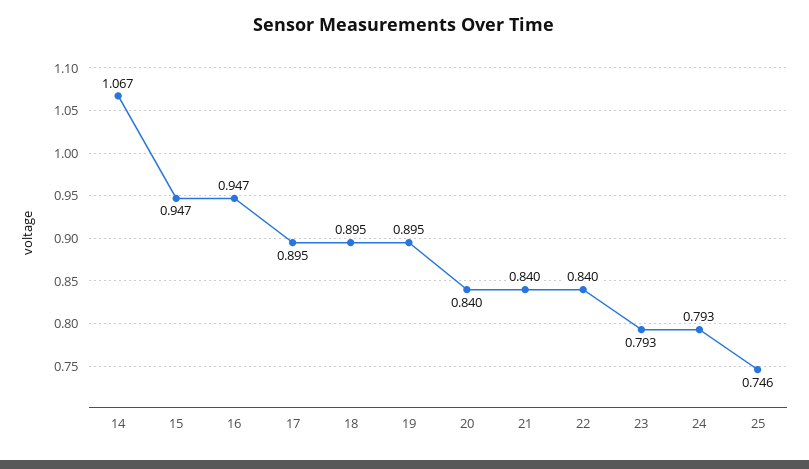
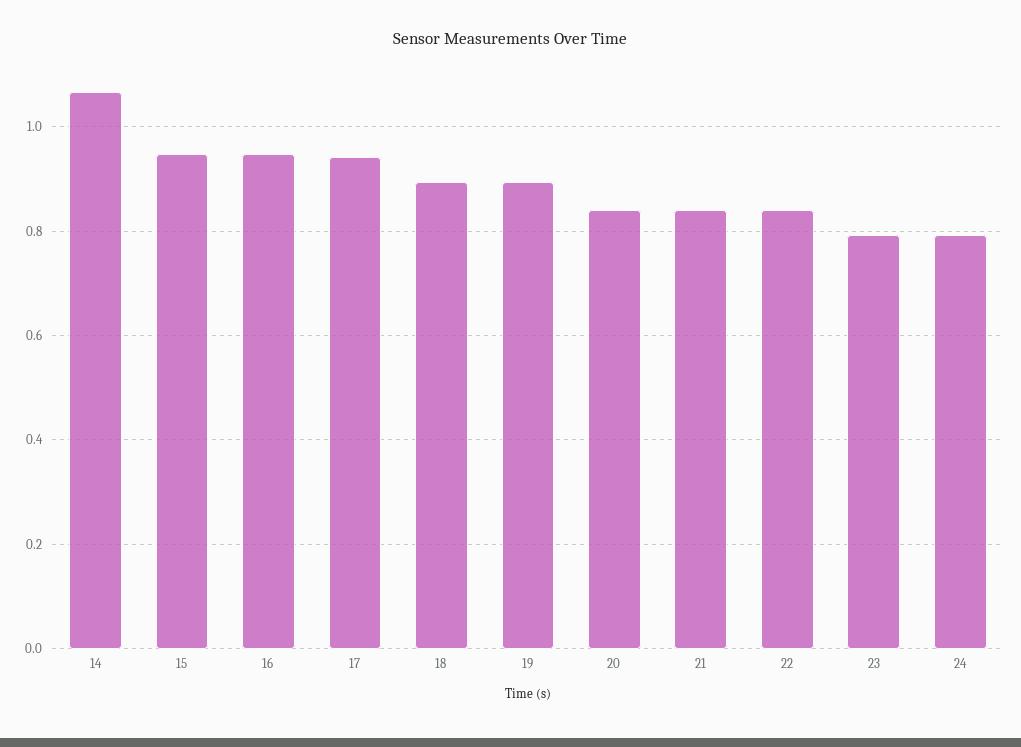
17: 0.895 -> 0.94
25: 0.746 -> none

